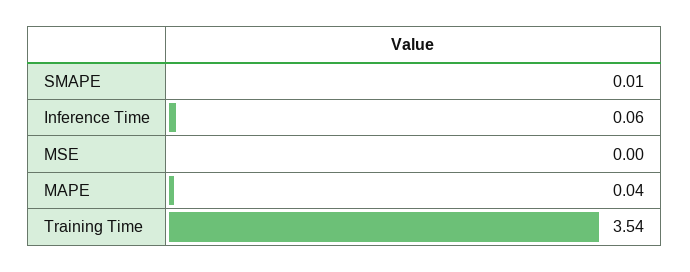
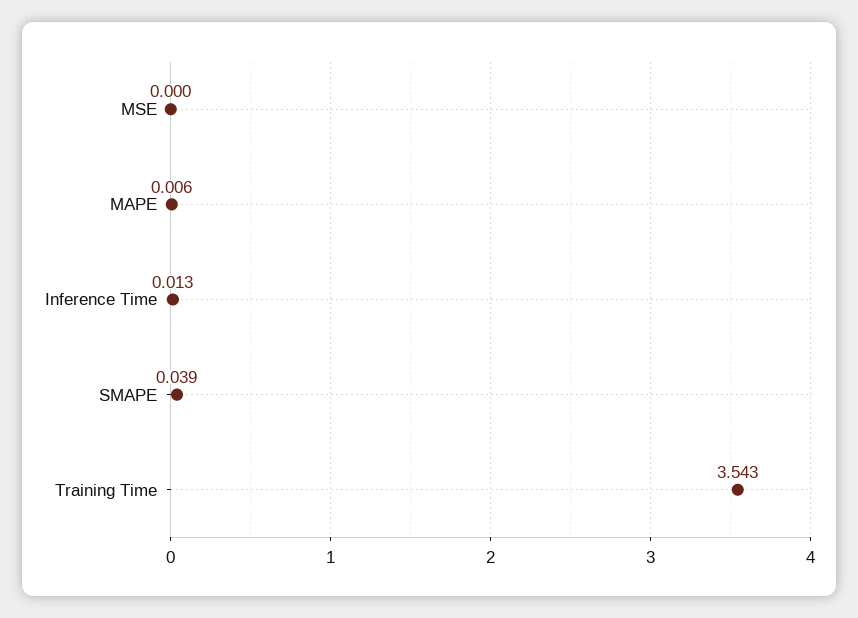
SMAPE: 0.01 -> 0.039
Inference Time: 0.06 -> 0.013
MAPE: 0.04 -> 0.006

